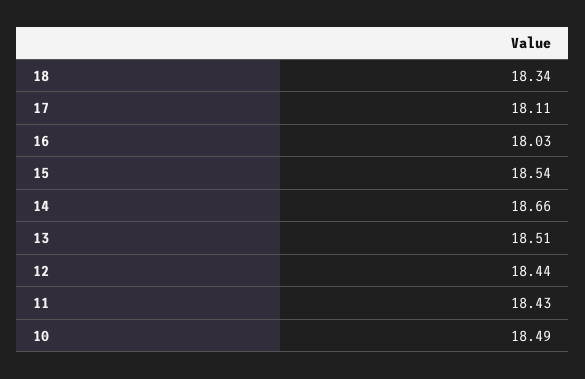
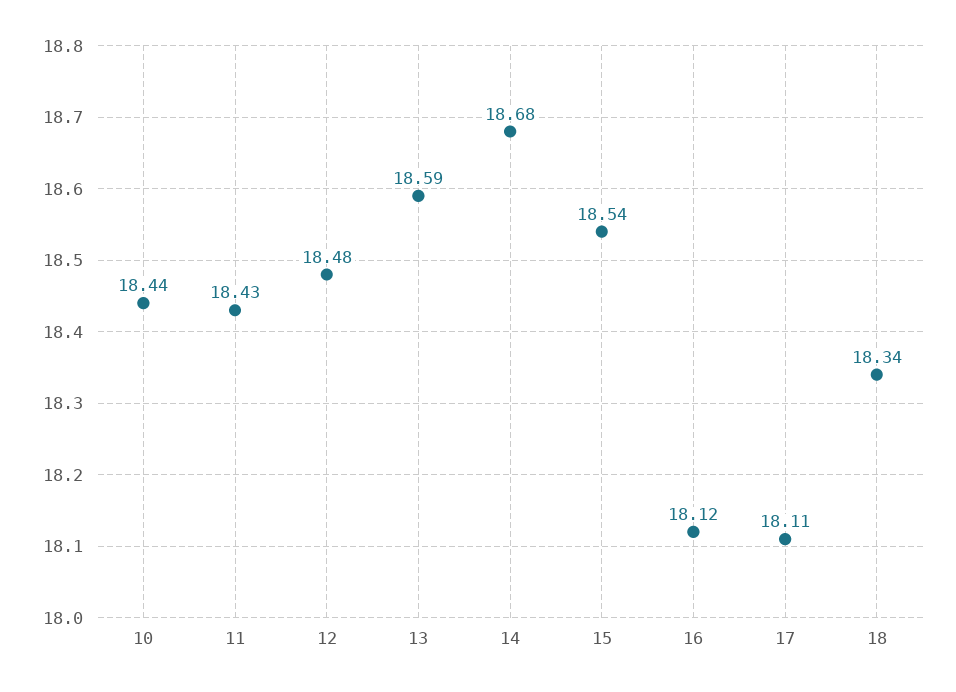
16: 18.03 -> 18.12
14: 18.66 -> 18.68
13: 18.51 -> 18.59
12: 18.44 -> 18.48
10: 18.49 -> 18.44

